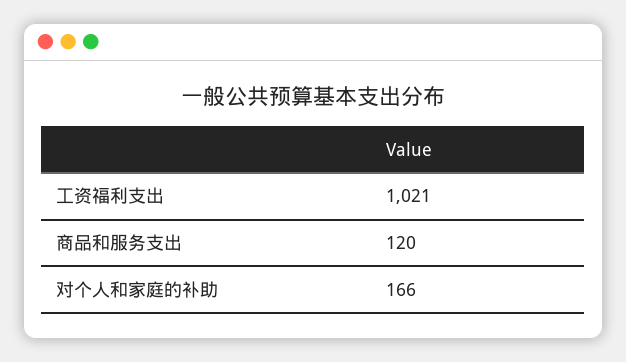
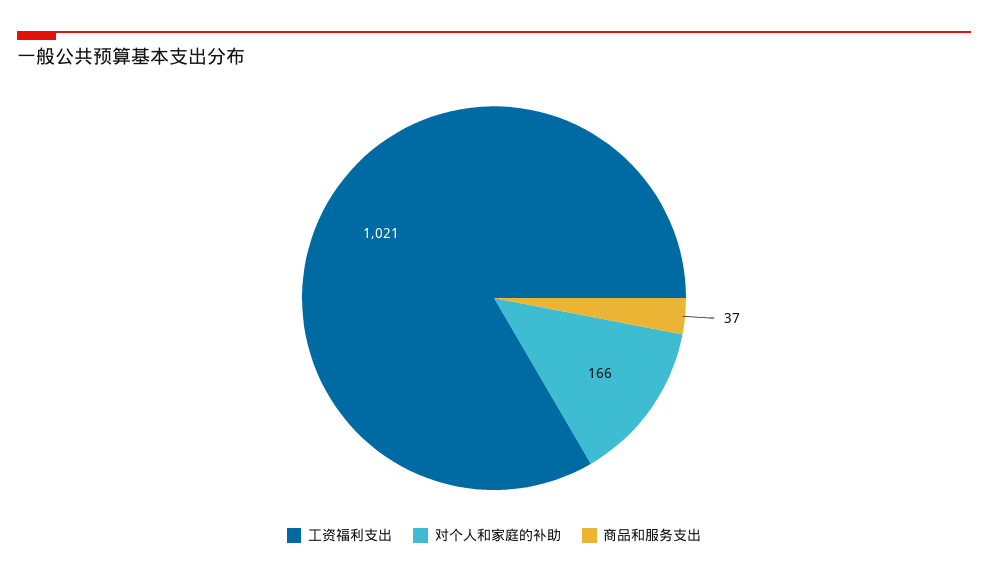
商品和服务支出: 120 -> 37

